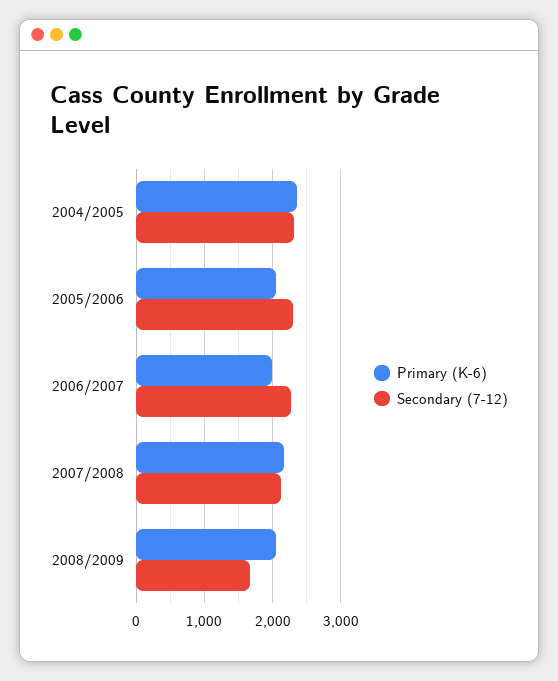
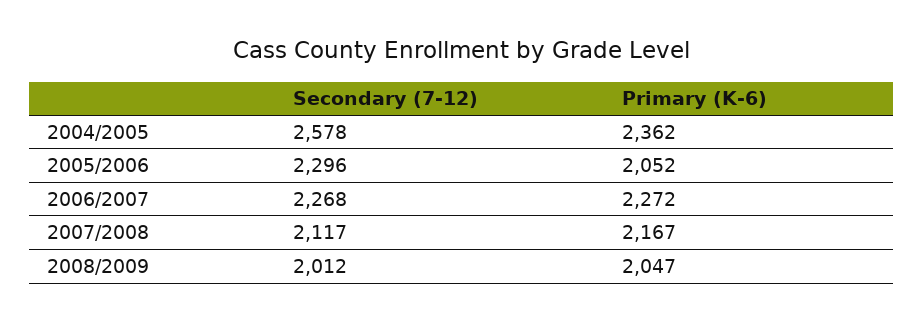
Secondary (7-12), 2004/2005: 2300 -> 2578
Primary (K-6), 2006/2007: 2000 -> 2272
Secondary (7-12), 2008/2009: 1700 -> 2012

